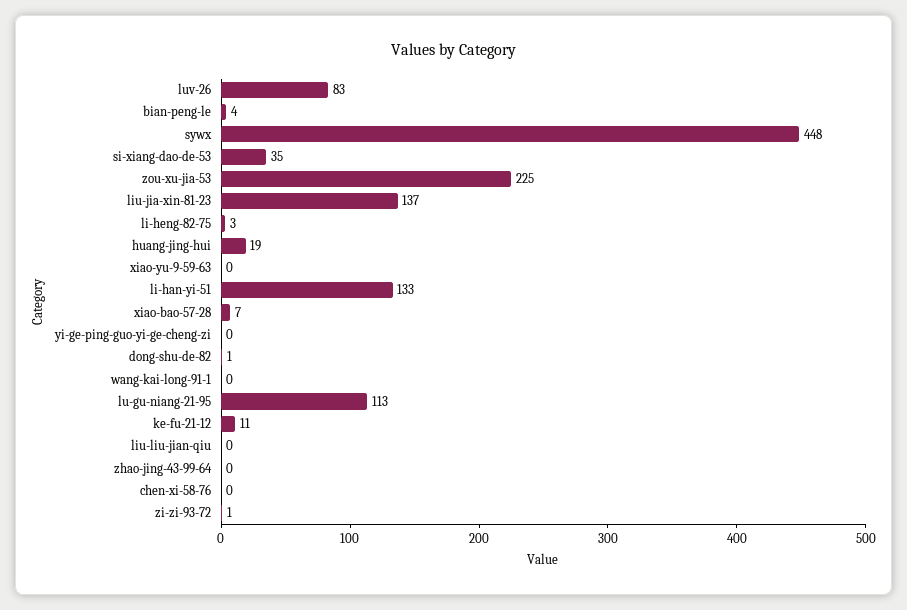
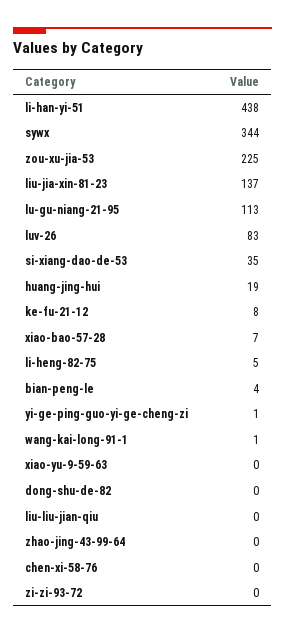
sywx: 448 -> 344
li-heng-82-75: 3 -> 5
li-han-yi-51: 133 -> 438
yi-ge-ping-guo-yi-ge-cheng-zi: 0 -> 1
dong-shu-de-82: 1 -> 0
wang-kai-long-91-1: 0 -> 1
ke-fu-21-12: 11 -> 8
zi-zi-93-72: 1 -> 0

